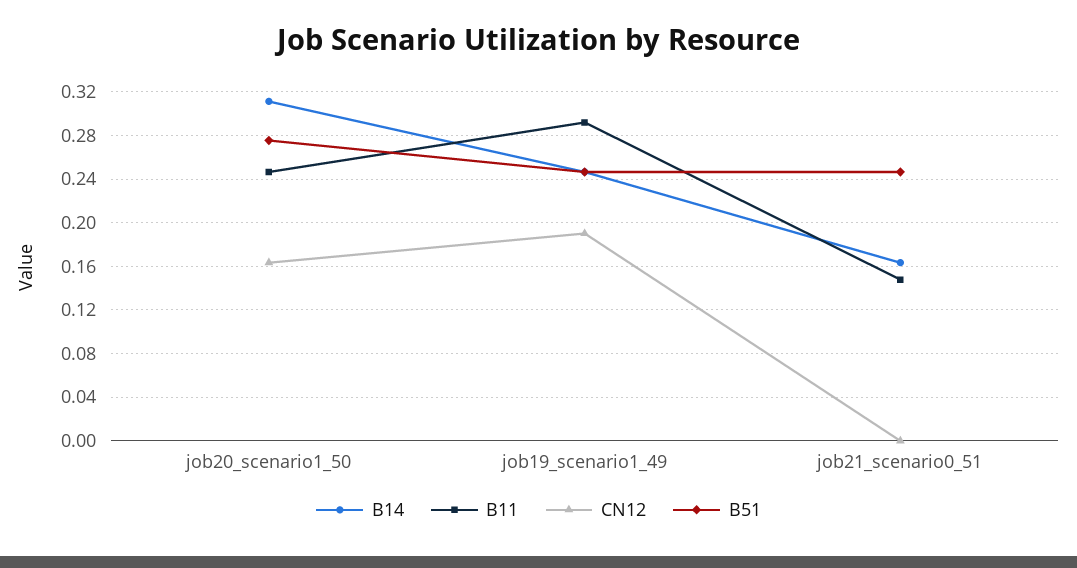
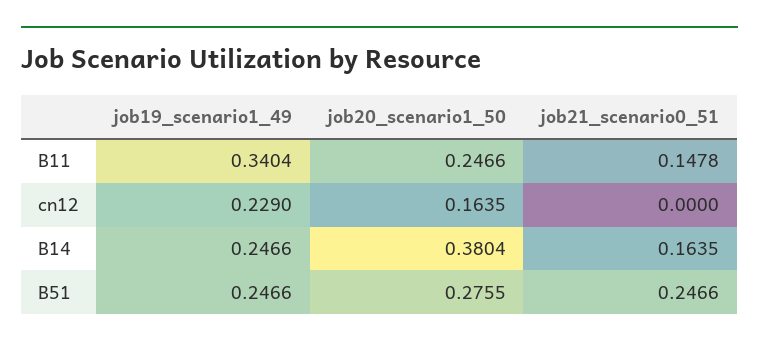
B14, job20_scenario1_50: 0.31 -> 0.3804
B11, job19_scenario1_49: 0.29 -> 0.3404
CN12, job19_scenario1_49: 0.19 -> 0.229

